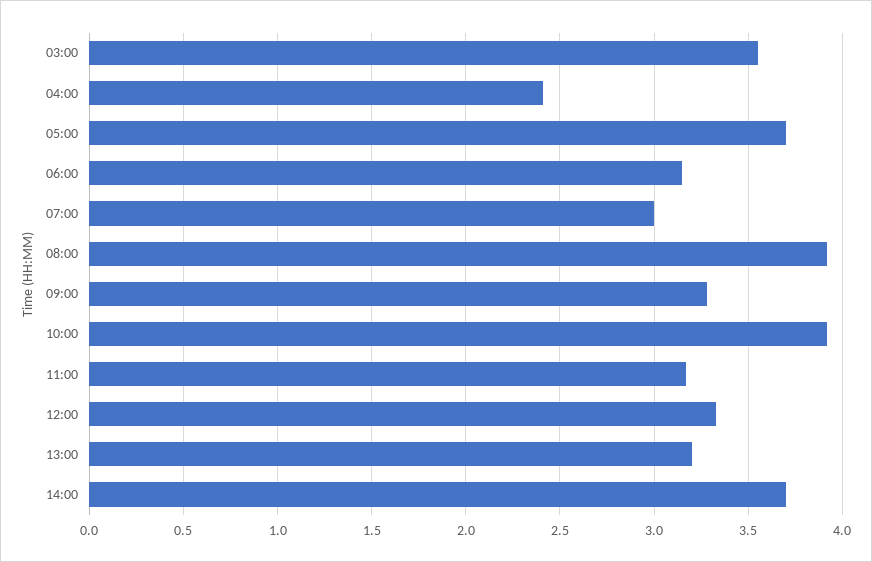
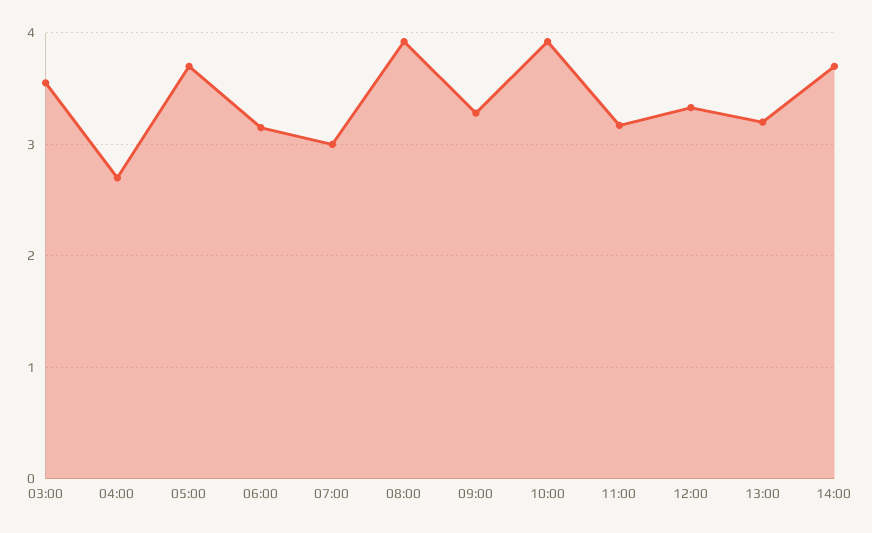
04:00: 2.4 -> 2.7

